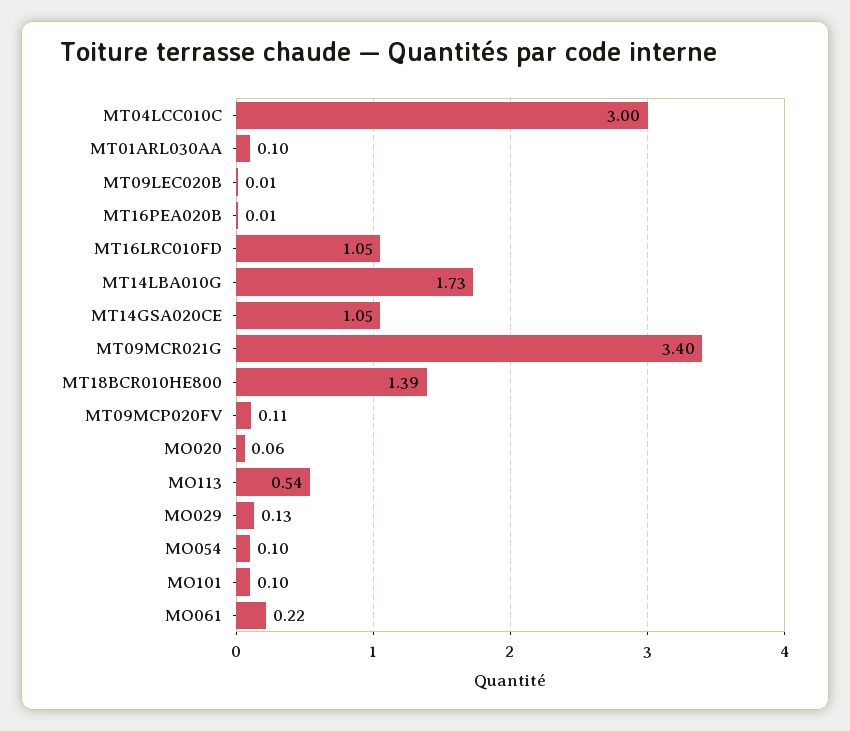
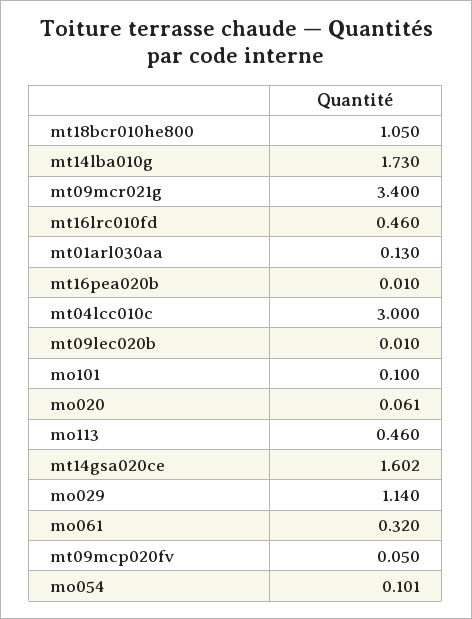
MT01ARL030AA: 0.1 -> 0.13
MT16LRC010FD: 1.05 -> 0.46
MT14GSA020CE: 1.05 -> 1.602
MT18BCR010HE800: 1.39 -> 1.05
MT09MCP020FV: 0.11 -> 0.05
MO113: 0.54 -> 0.46
MO029: 0.13 -> 1.14
MO061: 0.22 -> 0.32

